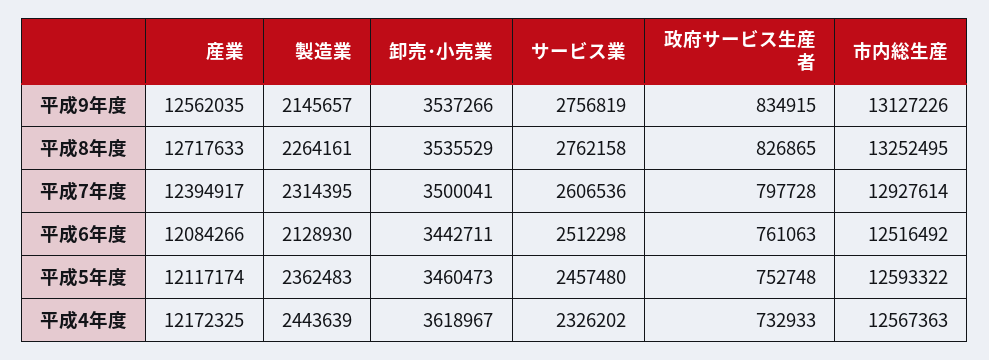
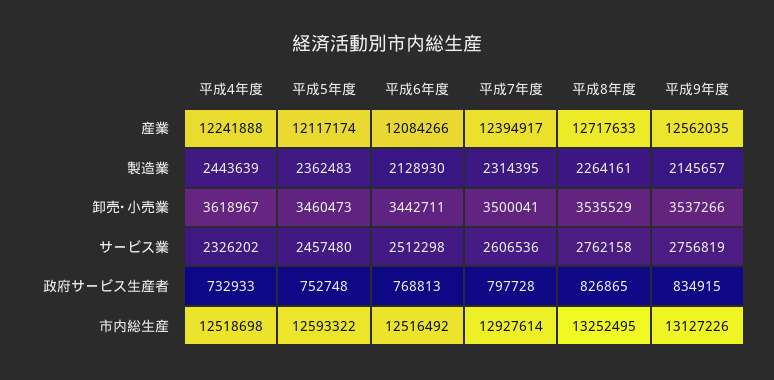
政府サービス生産者, 平成6年度: 761063 -> 768813
産業, 平成4年度: 12172325 -> 12241888
市内総生産, 平成4年度: 12567363 -> 12518698

